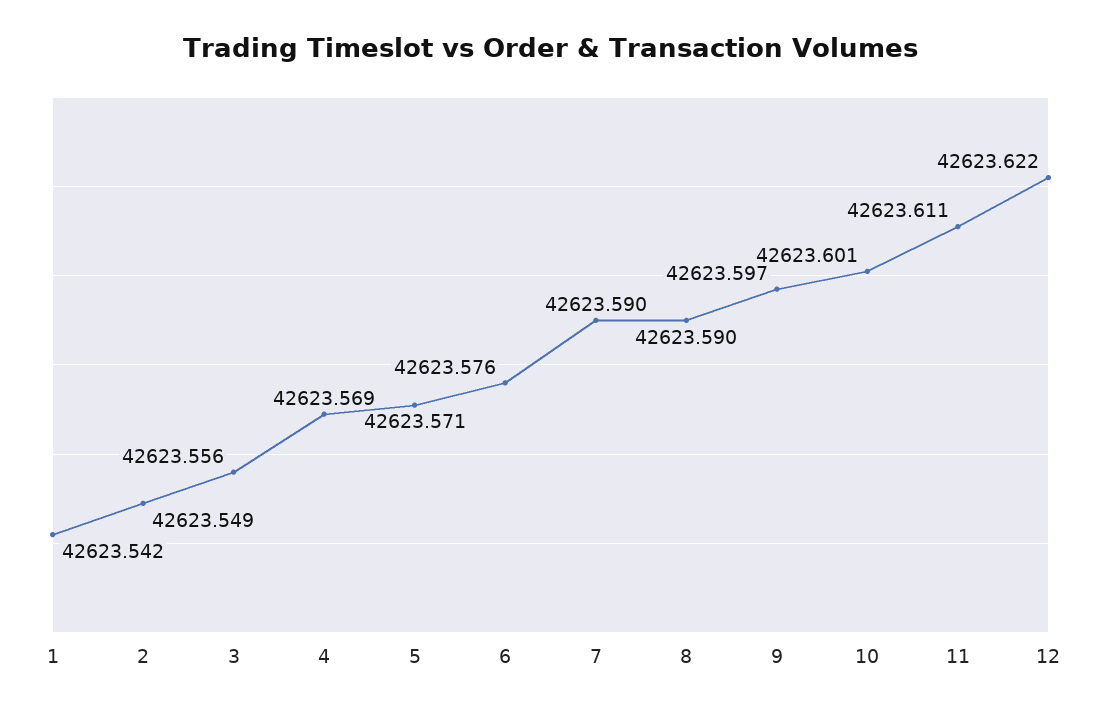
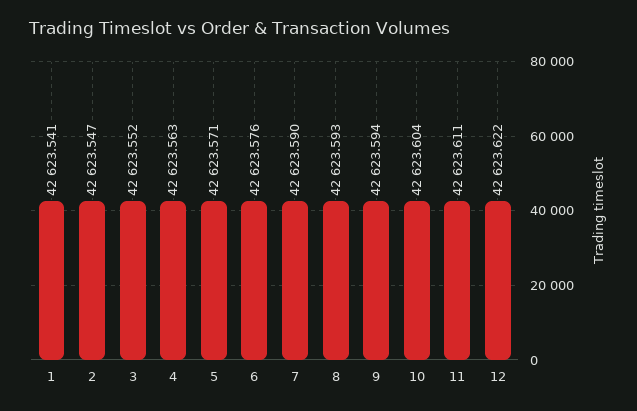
1: 42623.542 -> 42623.541
2: 42623.549 -> 42623.547
3: 42623.556 -> 42623.552
4: 42623.569 -> 42623.563
8: 42623.59 -> 42623.593
9: 42623.597 -> 42623.594
10: 42623.601 -> 42623.604

